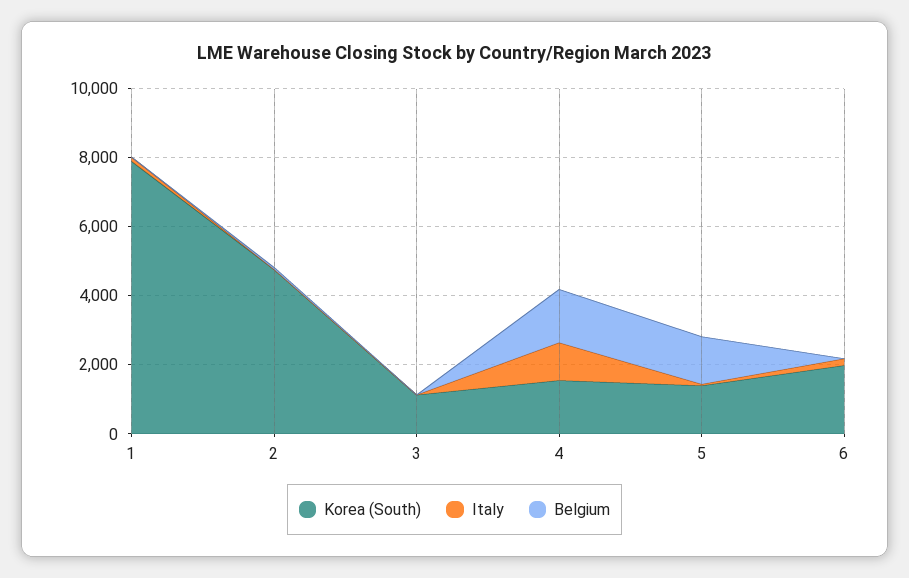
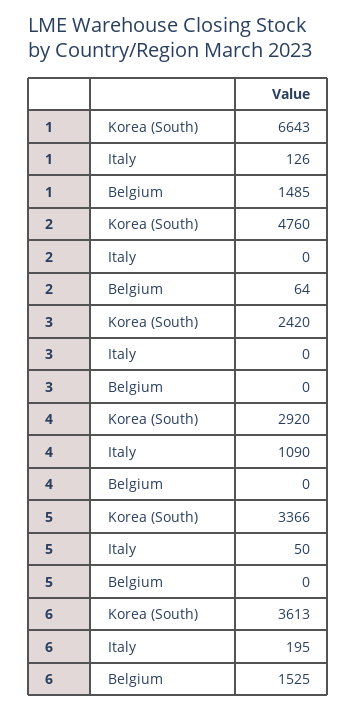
Korea (South), 1: 8000 -> 6643
Belgium, 1: 0 -> 1485
Korea (South), 3: 1000 -> 2420
Korea (South), 4: 1500 -> 2920
Belgium, 4: 1500 -> 0
Korea (South), 5: 1500 -> 3366
Belgium, 5: 1500 -> 0
Korea (South), 6: 2000 -> 3613
Belgium, 6: 0 -> 1525

